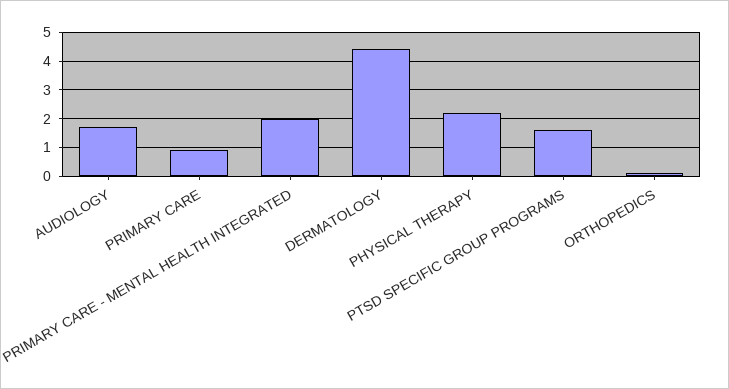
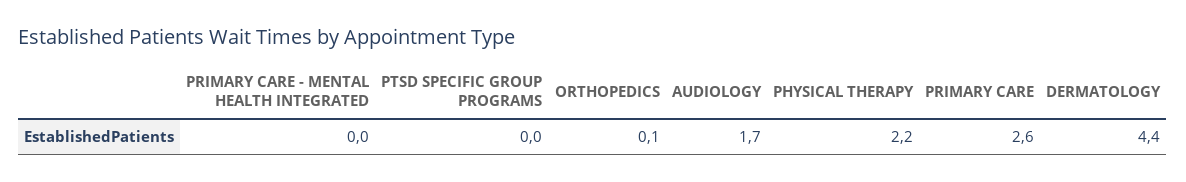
PRIMARY CARE: 1 -> 2.6
PRIMARY CARE - MENTAL HEALTH INTEGRATED: 2 -> 0
PTSD SPECIFIC GROUP PROGRAMS: 1.5 -> 0

